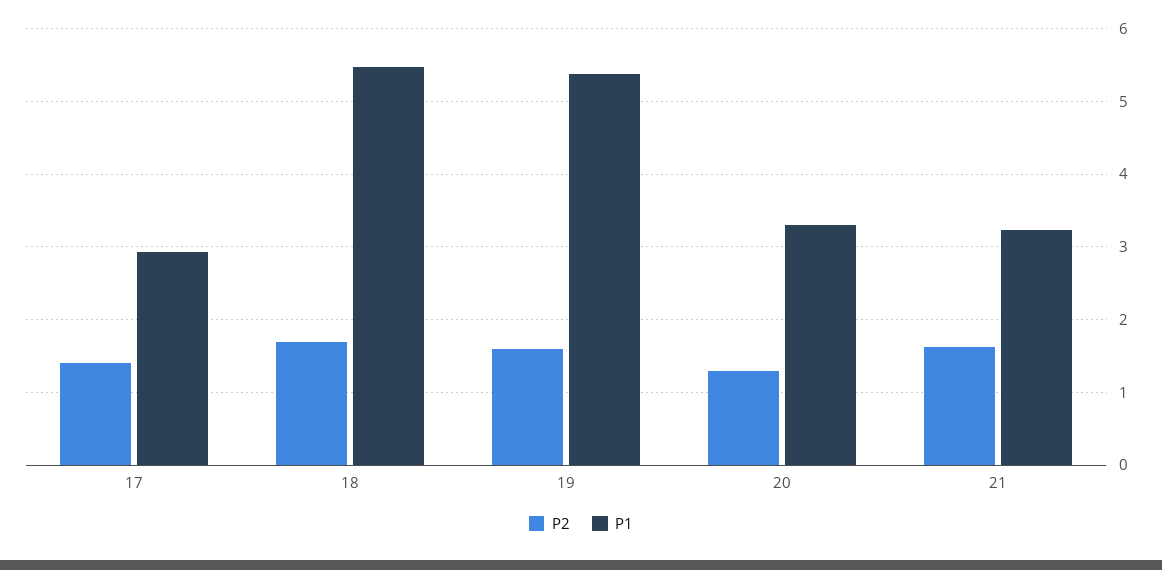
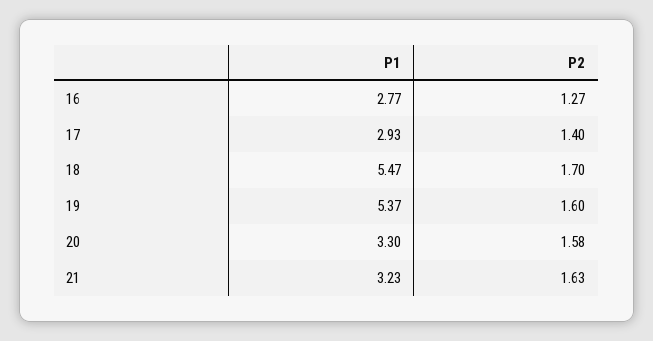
P2, 20: 1.3 -> 1.58
P1, 16: none -> 2.77
P2, 16: none -> 1.27

